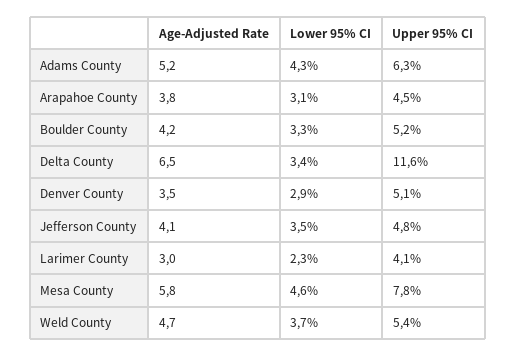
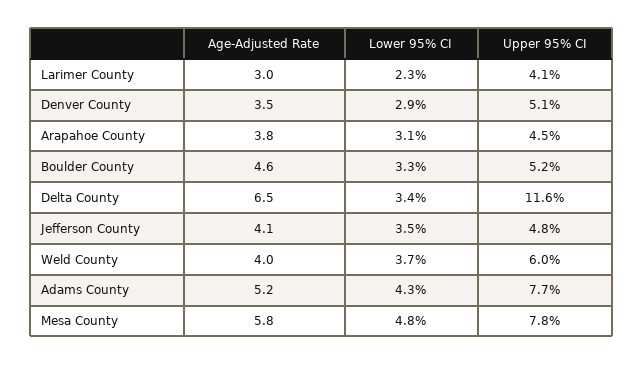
Upper 95% CI, Adams County: 6.3 -> 7.7
Age-Adjusted Rate, Boulder County: 4.2 -> 4.6
Lower 95% CI, Mesa County: 4.6 -> 4.8
Age-Adjusted Rate, Weld County: 4.7 -> 4
Upper 95% CI, Weld County: 5.4 -> 6

